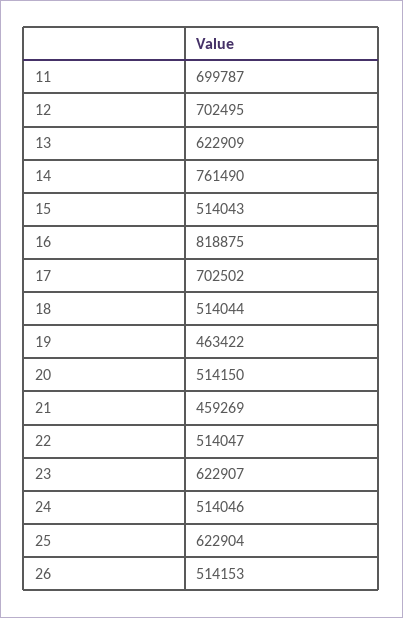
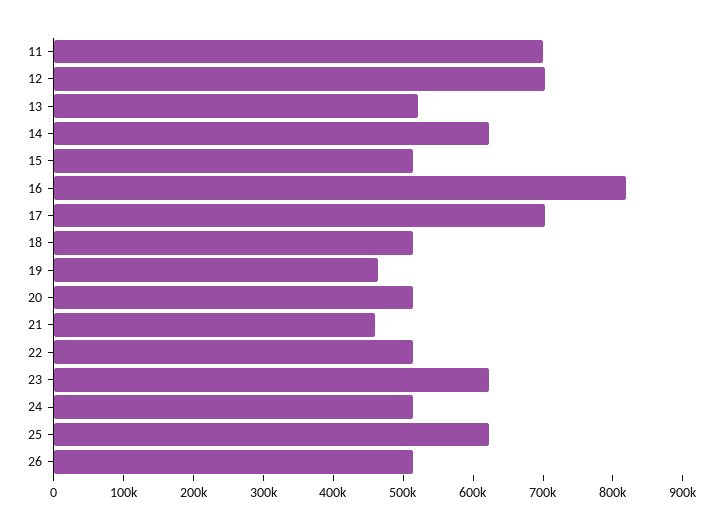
13: 622909 -> 520000
14: 761490 -> 620000

